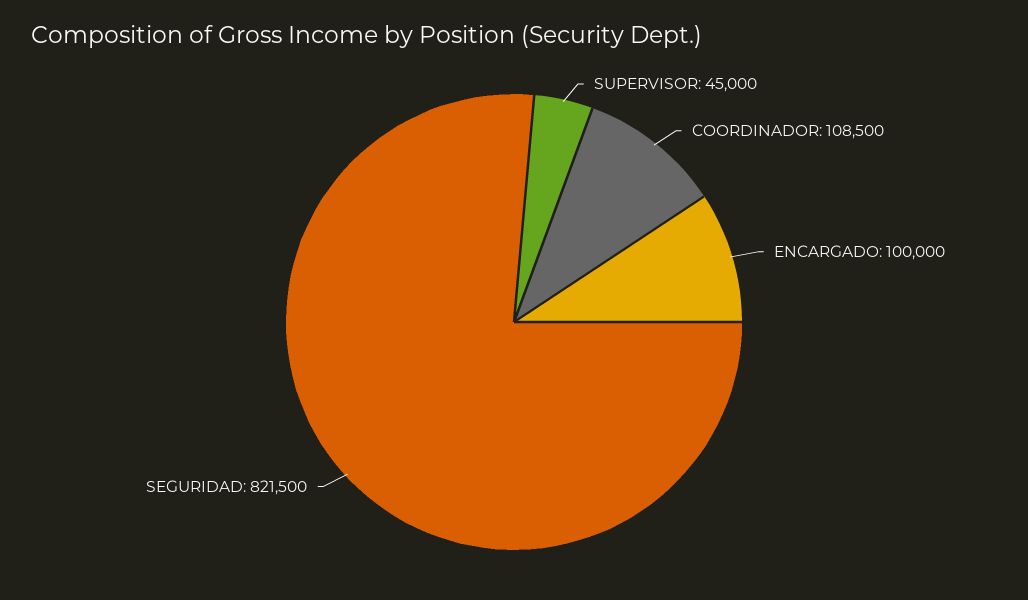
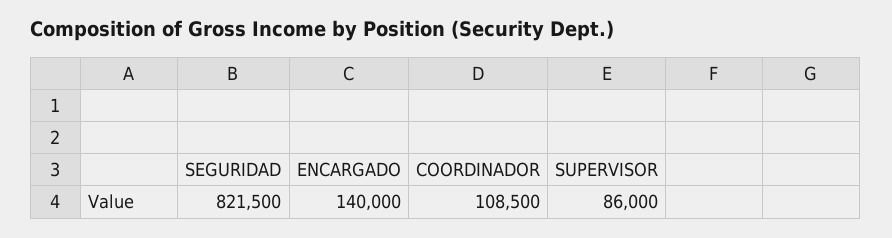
SUPERVISOR: 45000 -> 86000
ENCARGADO: 100000 -> 140000

